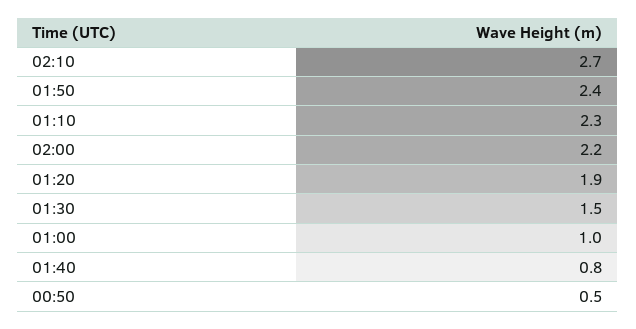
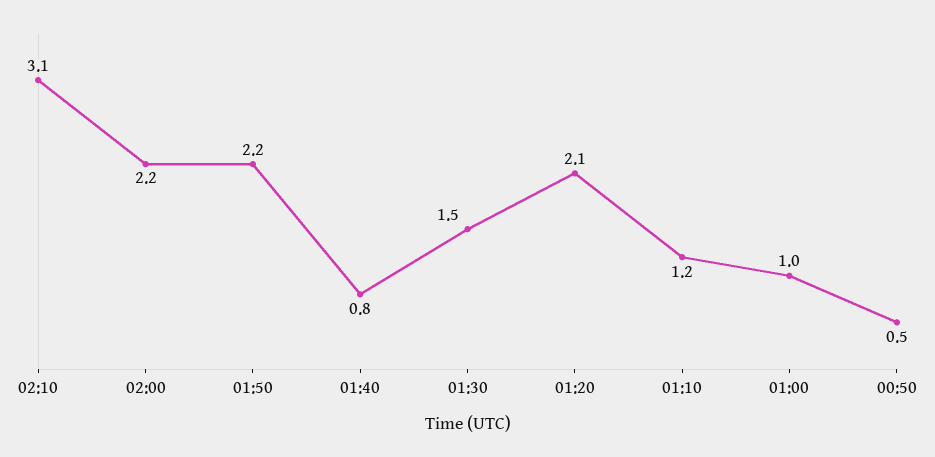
02:10: 2.7 -> 3.1
01:50: 2.4 -> 2.2
01:10: 2.3 -> 1.2
01:20: 1.9 -> 2.1

